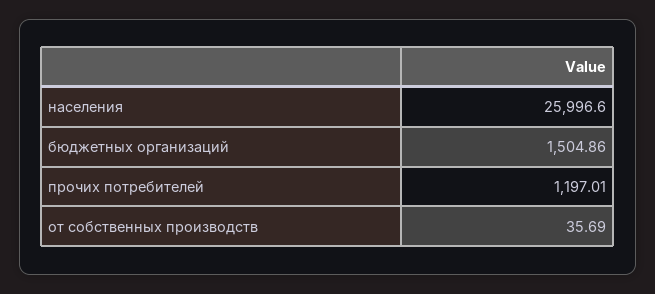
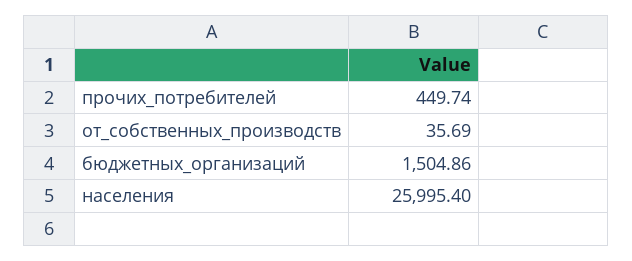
населения: 25996.6 -> 25995.4
прочих потребителей: 1197.01 -> 449.74

